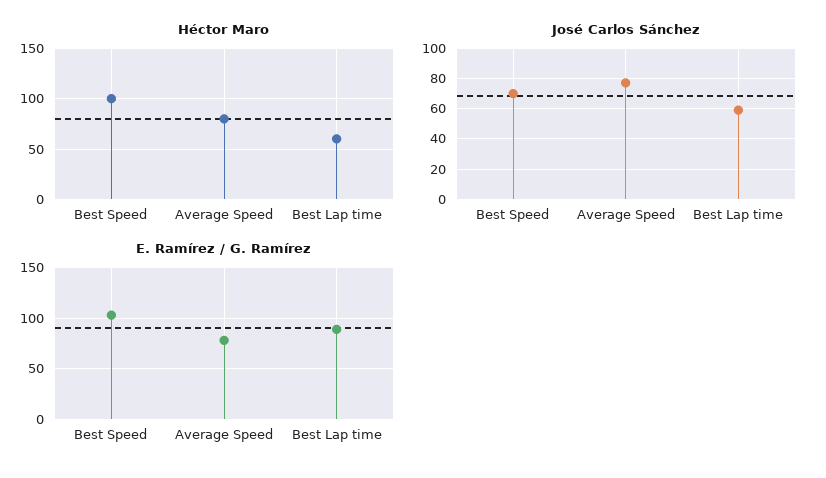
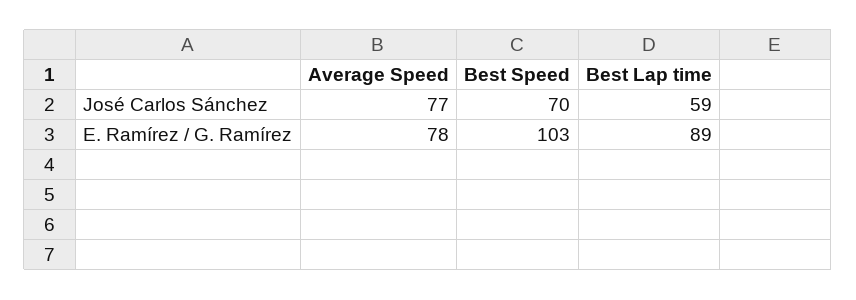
Héctor Maro, Best Speed: 100 -> none
Héctor Maro, Average Speed: 80 -> none
Héctor Maro, Best Lap time: 60 -> none

